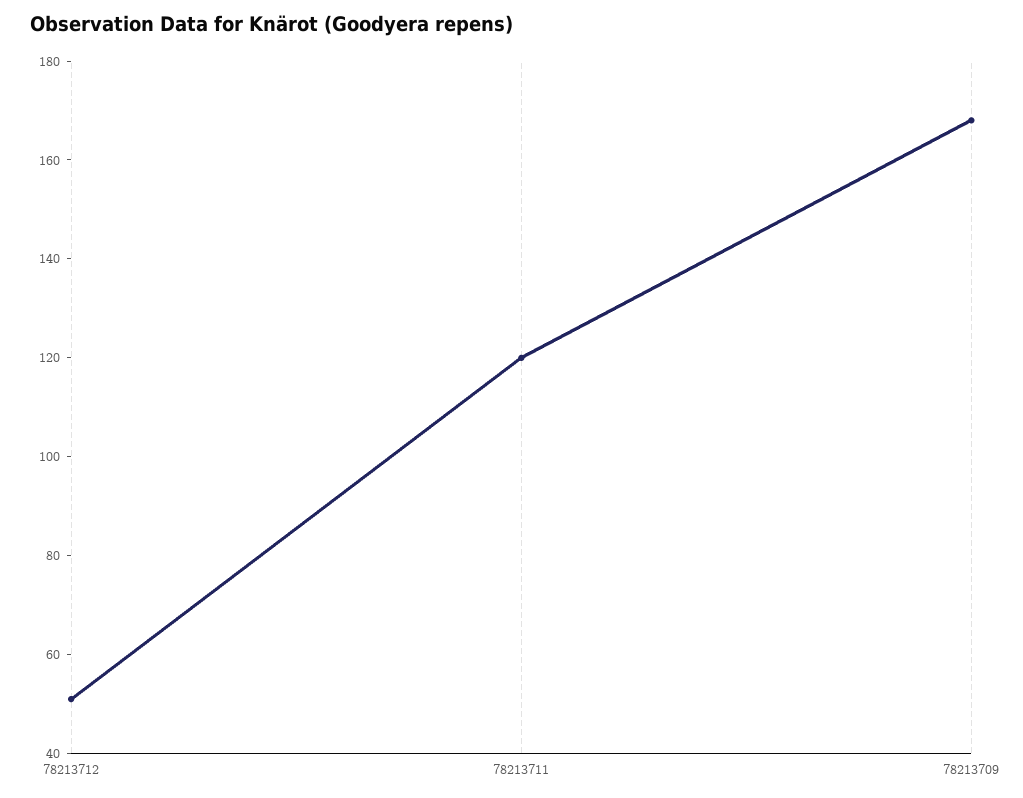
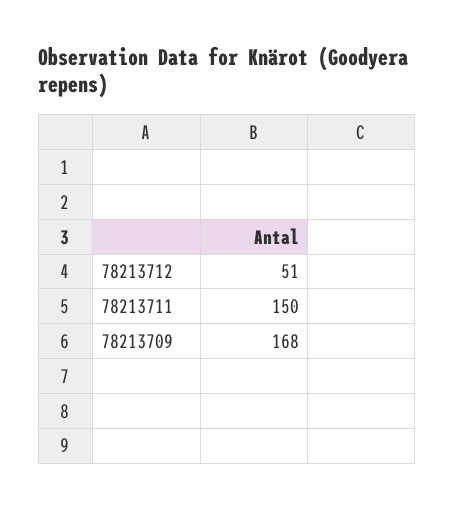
78213711: 120 -> 150

